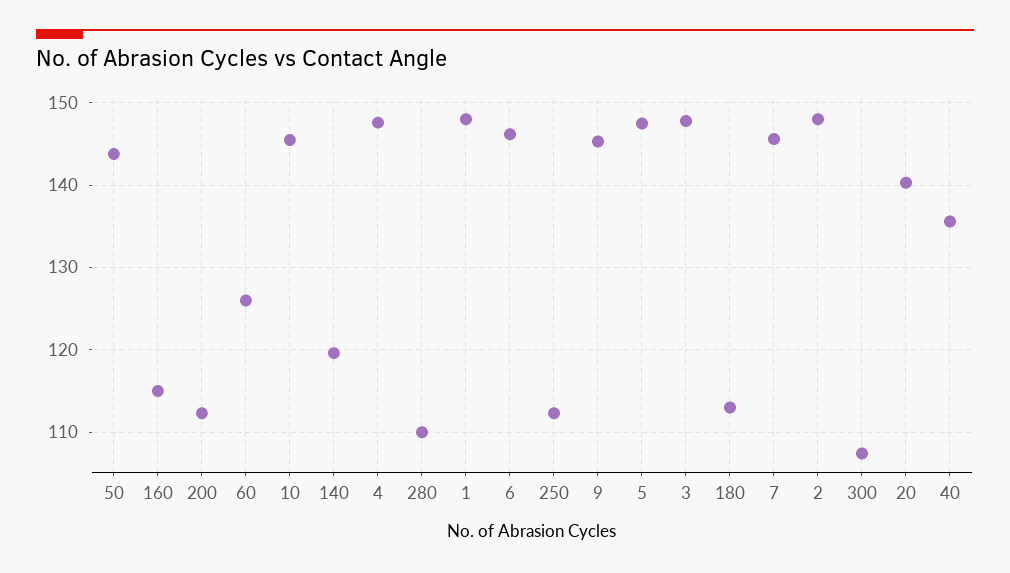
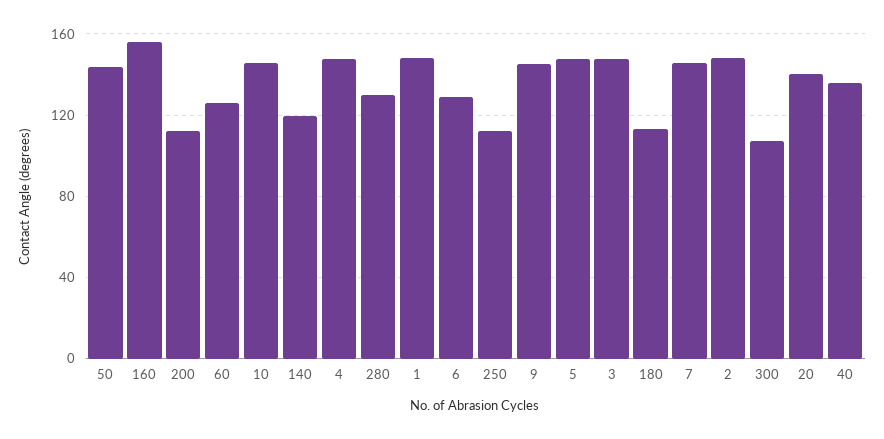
160: 115 -> 155
280: 110 -> 130
6: 146 -> 130

